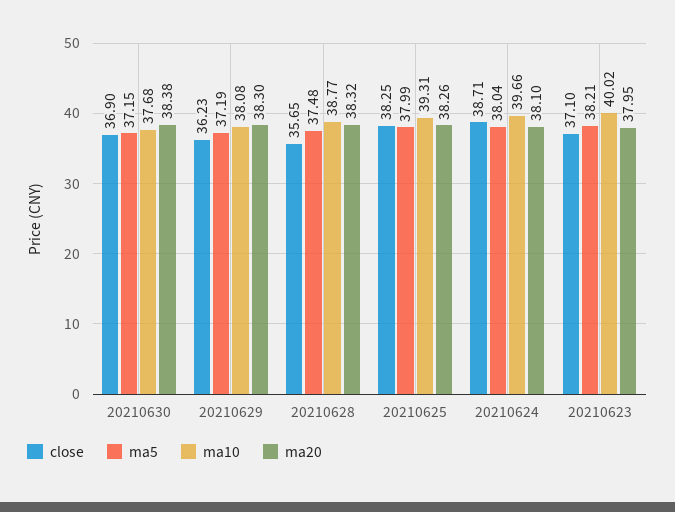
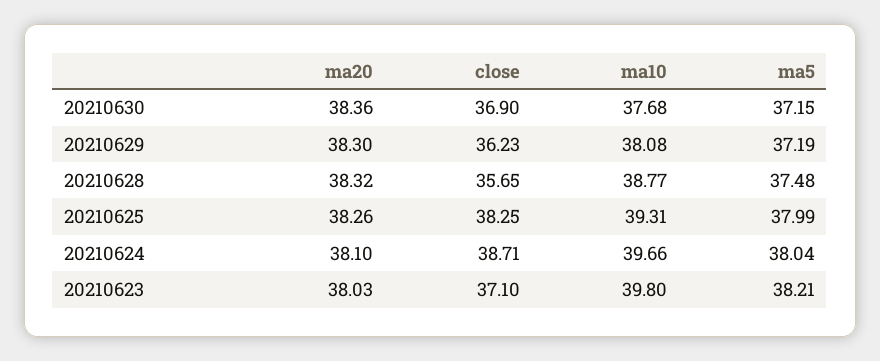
ma20, 20210630: 38.38 -> 38.36
ma10, 20210623: 40.02 -> 39.8
ma20, 20210623: 37.95 -> 38.03

